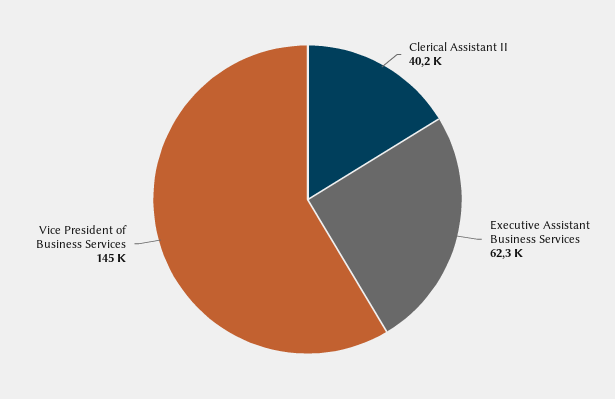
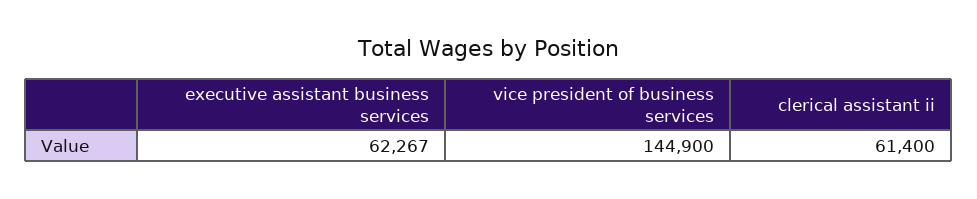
Clerical Assistant II: 40200 -> 61400

